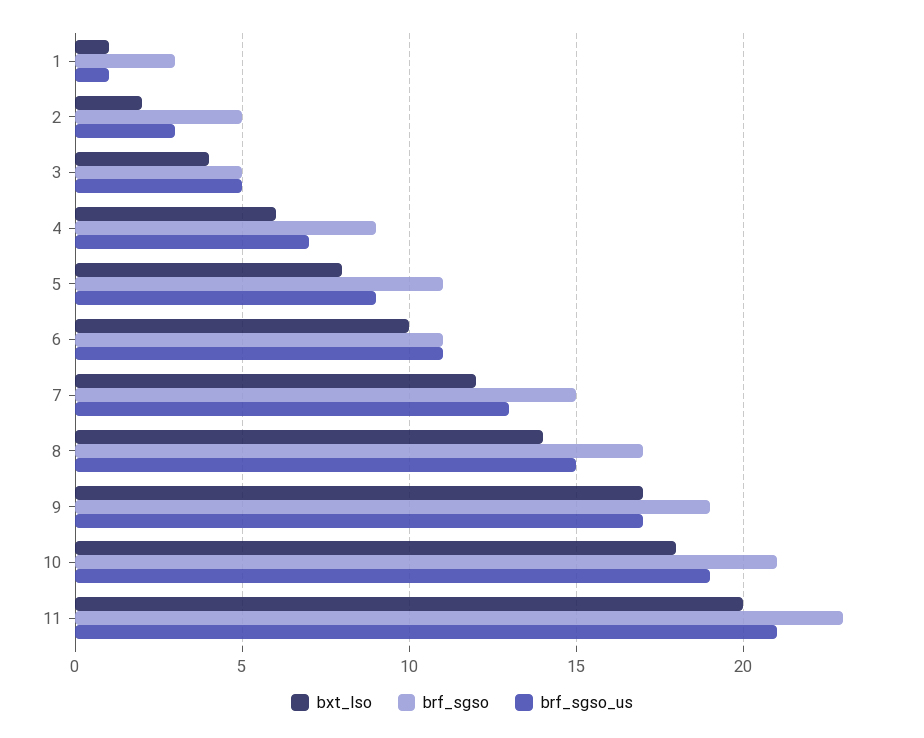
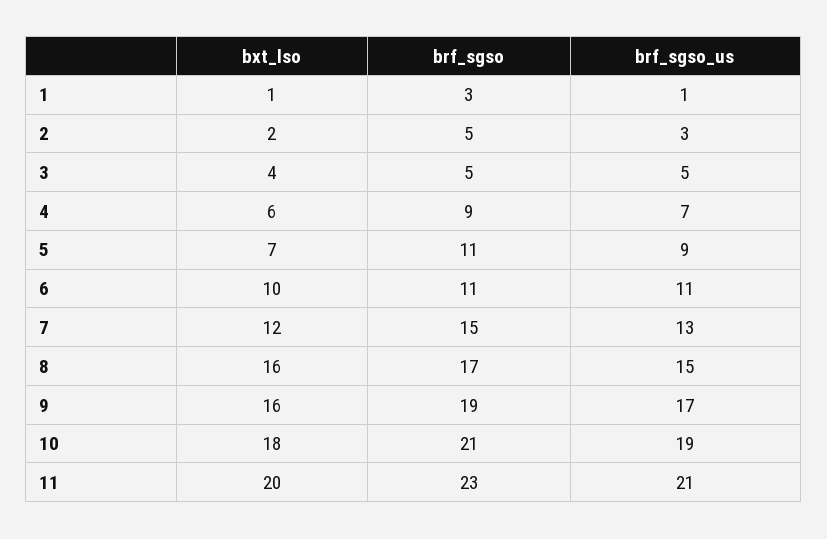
bxt_lso, 5: 8 -> 7
bxt_lso, 8: 14 -> 16
bxt_lso, 9: 17 -> 16

